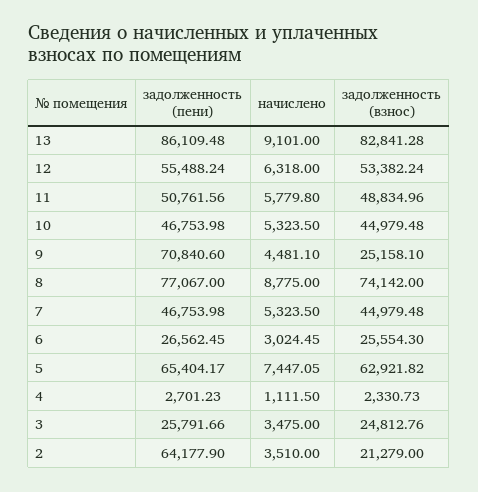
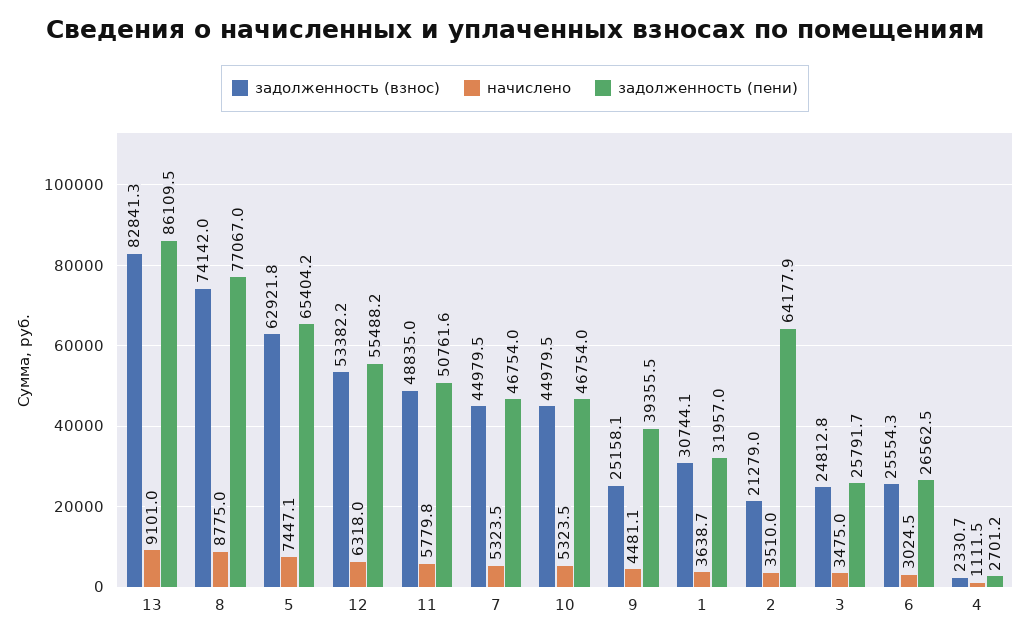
задолженность (пени), 9: 70840.6 -> 39355.5
задолженность (взнос), 1: none -> 30744.1
начислено, 1: none -> 3638.7
задолженность (пени), 1: none -> 31957

